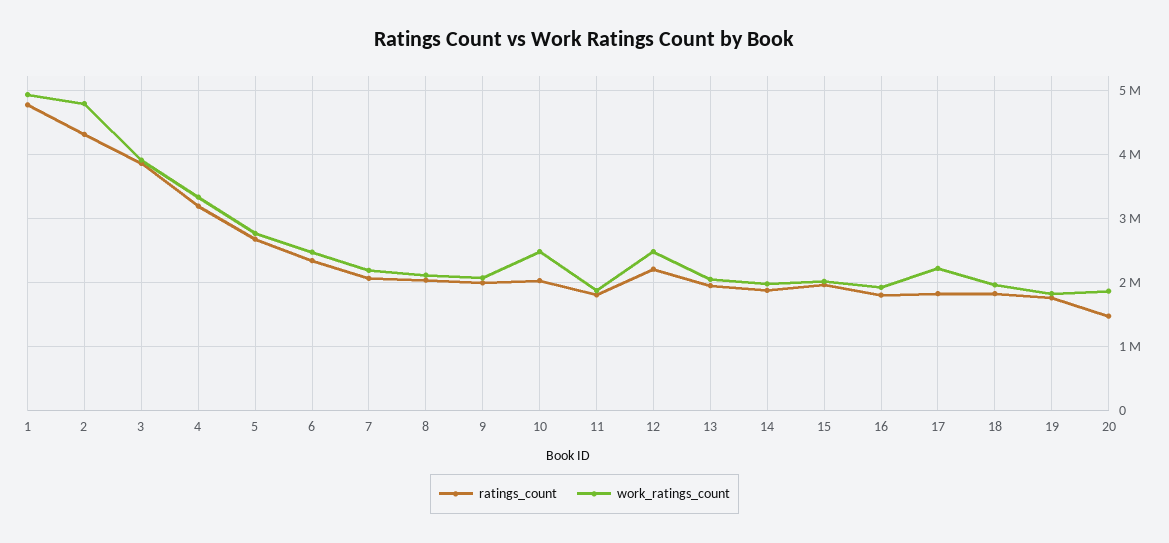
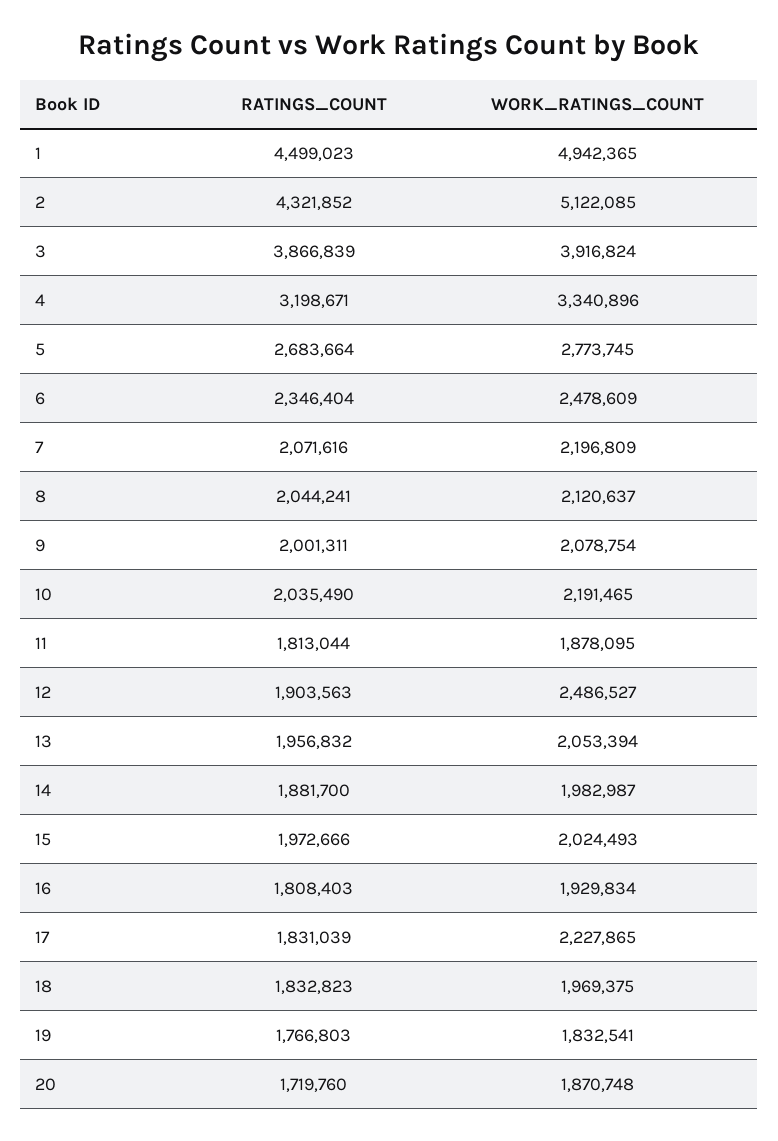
ratings_count, 1: 4800000 -> 4499023
work_ratings_count, 2: 4800000 -> 5122085
work_ratings_count, 10: 2500000 -> 2191465
ratings_count, 12: 2200000 -> 1903563
ratings_count, 20: 1500000 -> 1719760

